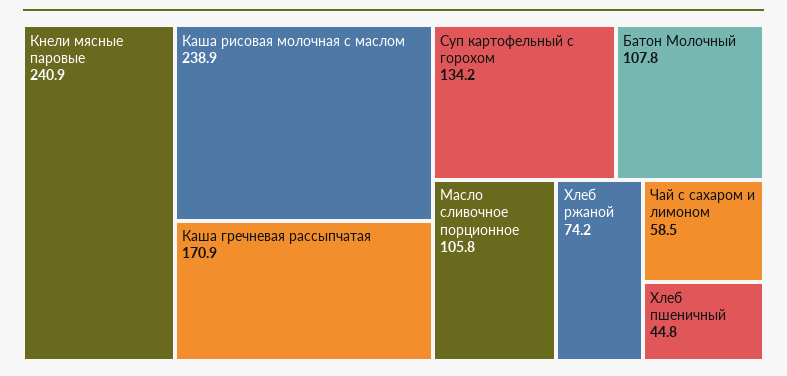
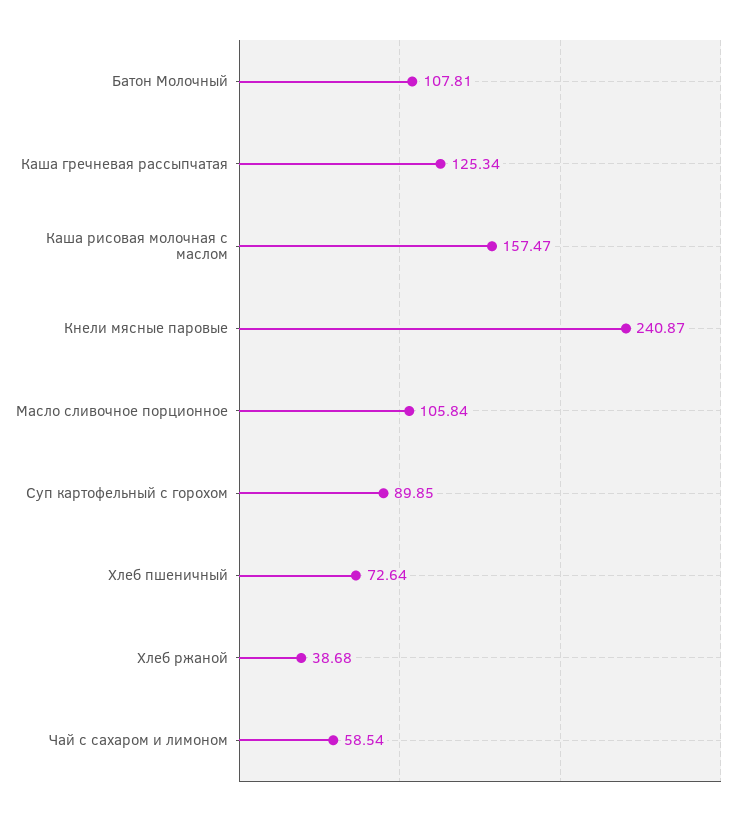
Каша рисовая молочная с маслом: 238.9 -> 157.47
Каша гречневая рассыпчатая: 170.9 -> 125.34
Суп картофельный с горохом: 134.2 -> 89.85
Хлеб ржаной: 74.2 -> 38.68
Хлеб пшеничный: 44.8 -> 72.64

